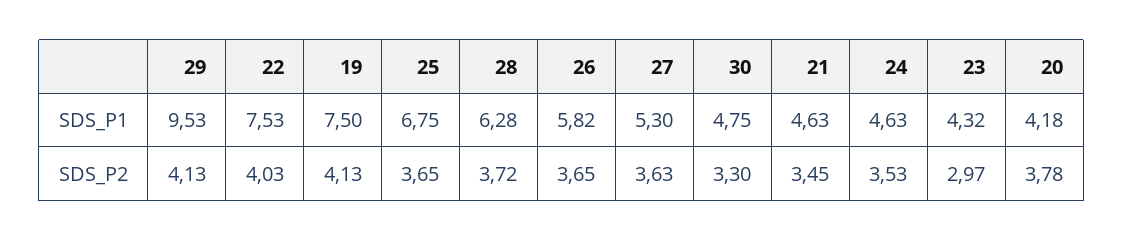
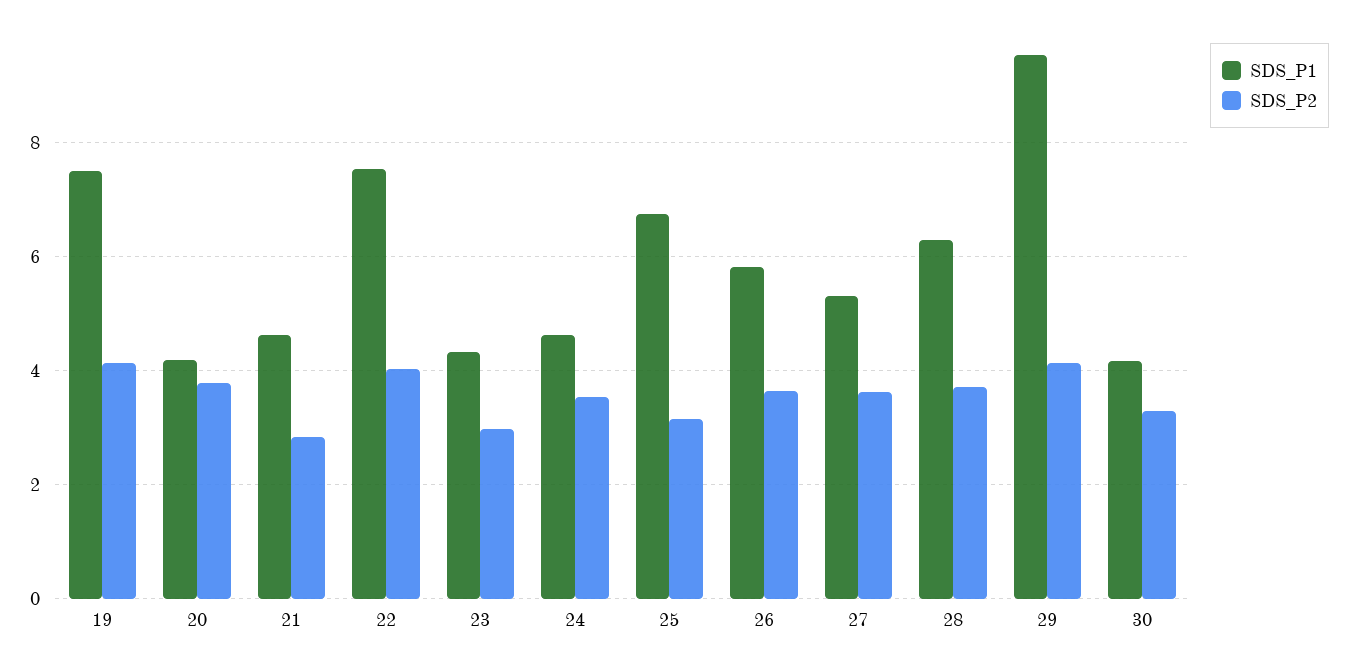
SDS_P1, 30: 4.75 -> 4.2
SDS_P2, 25: 3.65 -> 3.2
SDS_P2, 21: 3.45 -> 2.8

